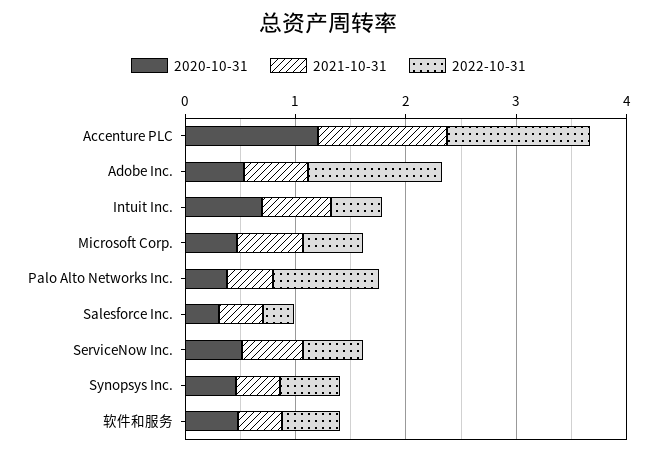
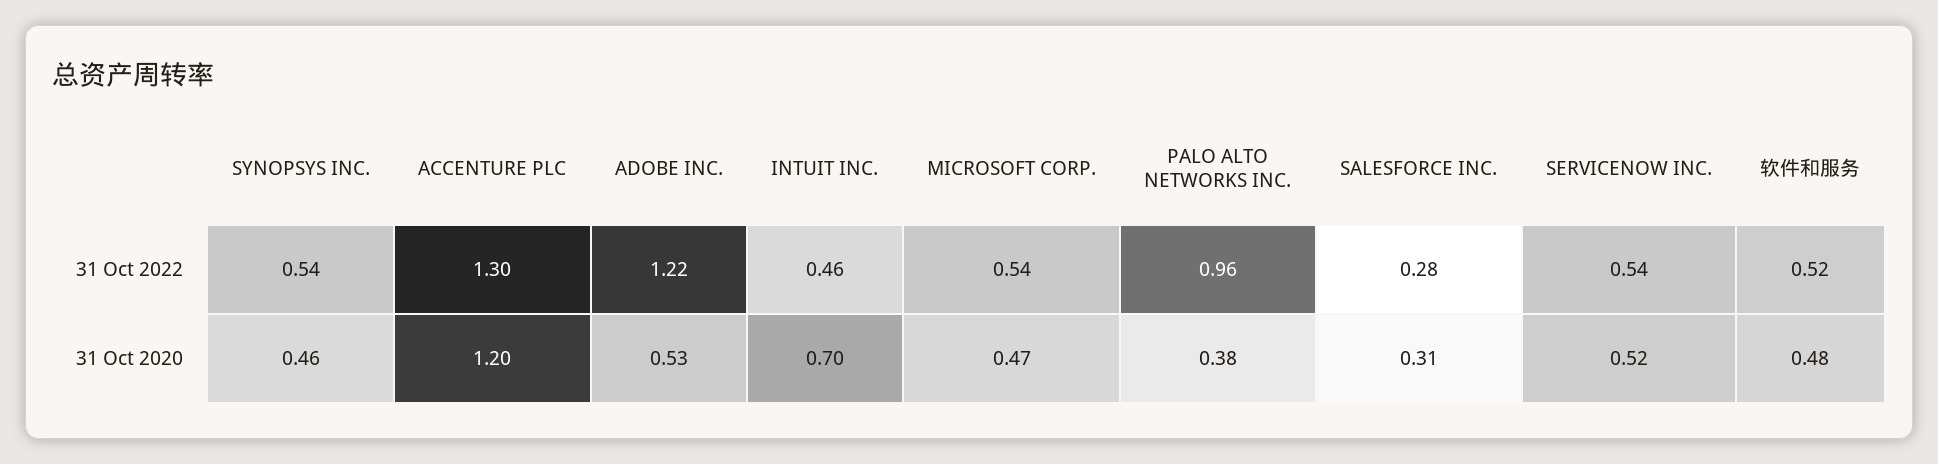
2021-10-31, Accenture PLC: 1.2 -> none
2021-10-31, Adobe Inc.: 0.6 -> none
2021-10-31, Intuit Inc.: 0.6 -> none
2021-10-31, Microsoft Corp.: 0.6 -> none
2021-10-31, Palo Alto Networks Inc.: 0.4 -> none
2021-10-31, Salesforce Inc.: 0.4 -> none
2021-10-31, ServiceNow Inc.: 0.6 -> none
2021-10-31, Synopsys Inc.: 0.4 -> none
2021-10-31, 软件和服务: 0.4 -> none

